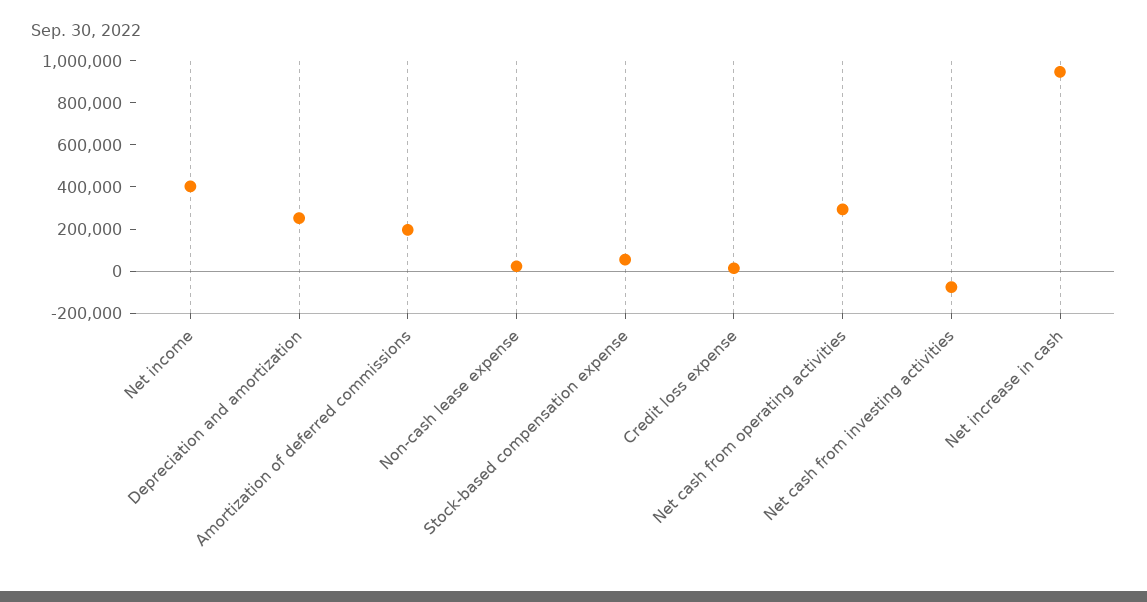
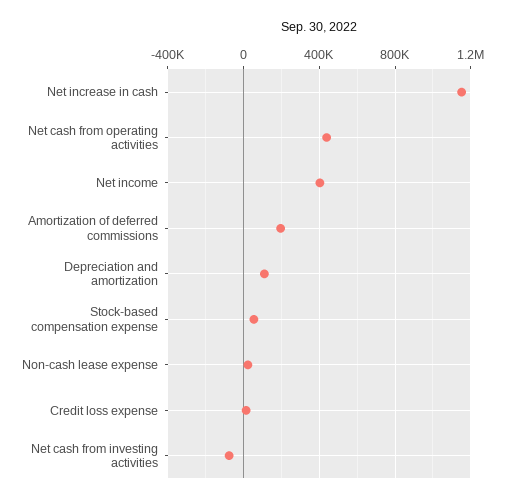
Depreciation and amortization: 250000 -> 100000
Net cash from operating activities: 300000 -> 450000
Net increase in cash: 950000 -> 1150000

